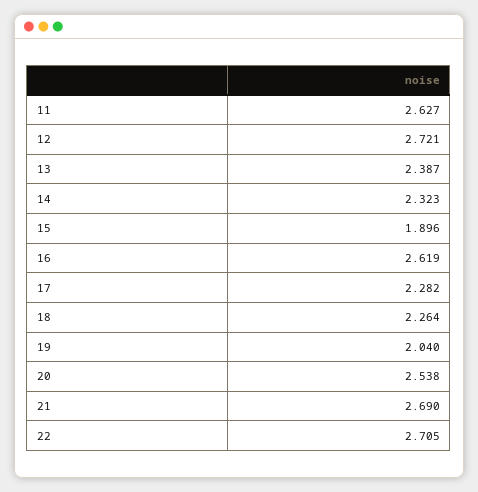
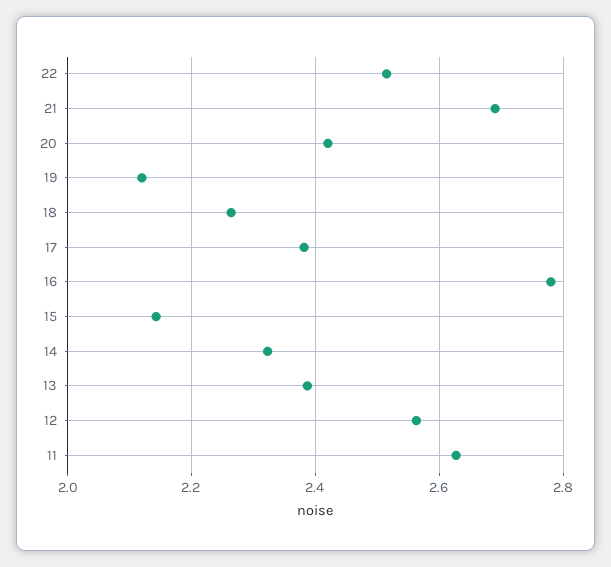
12: 2.721 -> 2.56
15: 1.896 -> 2.14
16: 2.619 -> 2.78
17: 2.282 -> 2.38
19: 2.04 -> 2.12
20: 2.538 -> 2.42
22: 2.705 -> 2.52

